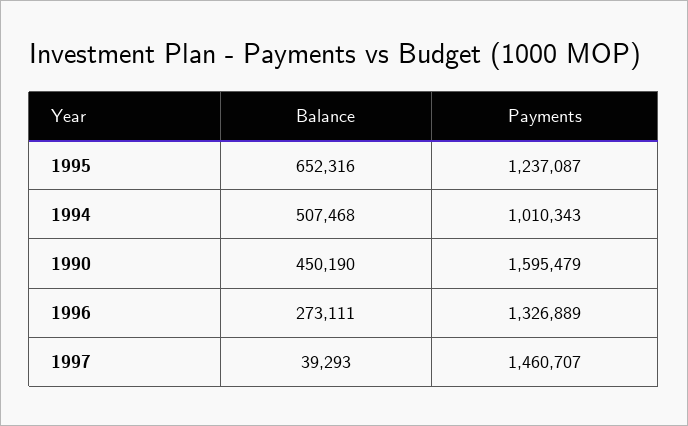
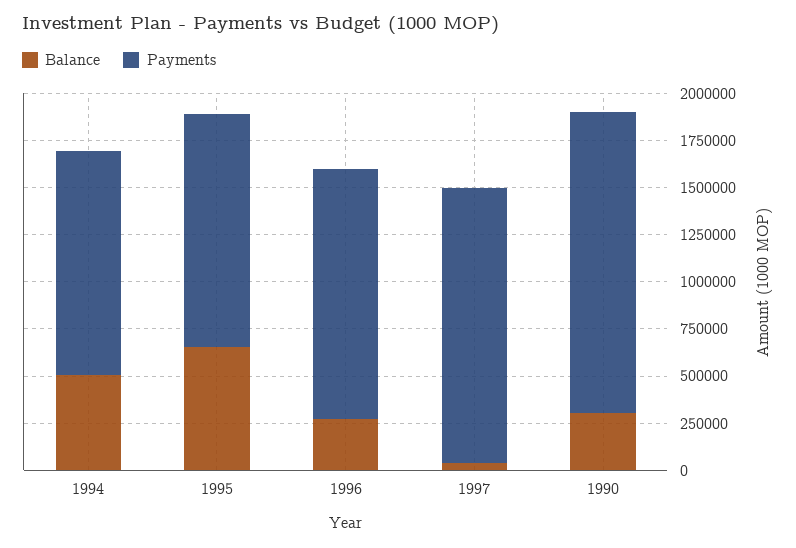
Payments, 1994: 1010343 -> 1200000
Balance, 1990: 450190 -> 300000

